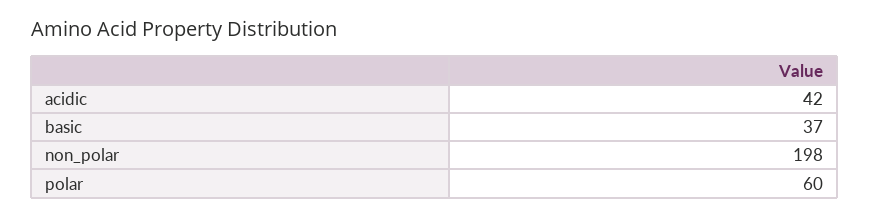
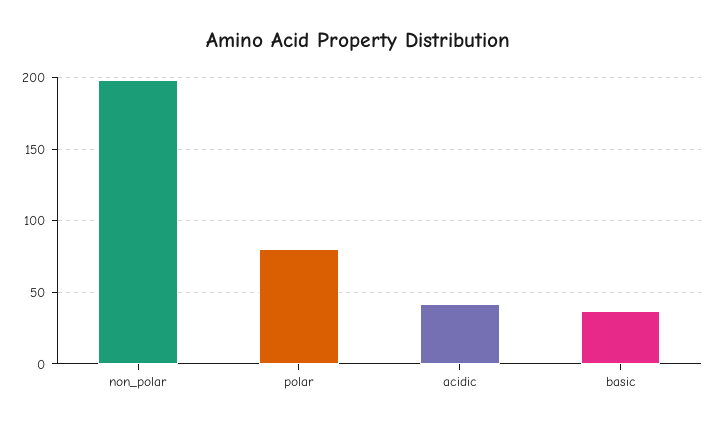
polar: 60 -> 80

